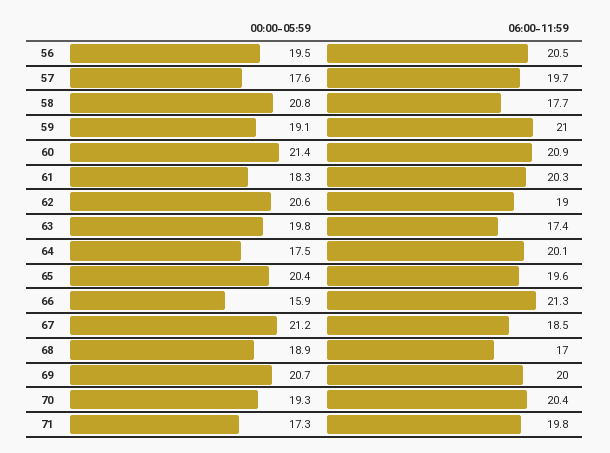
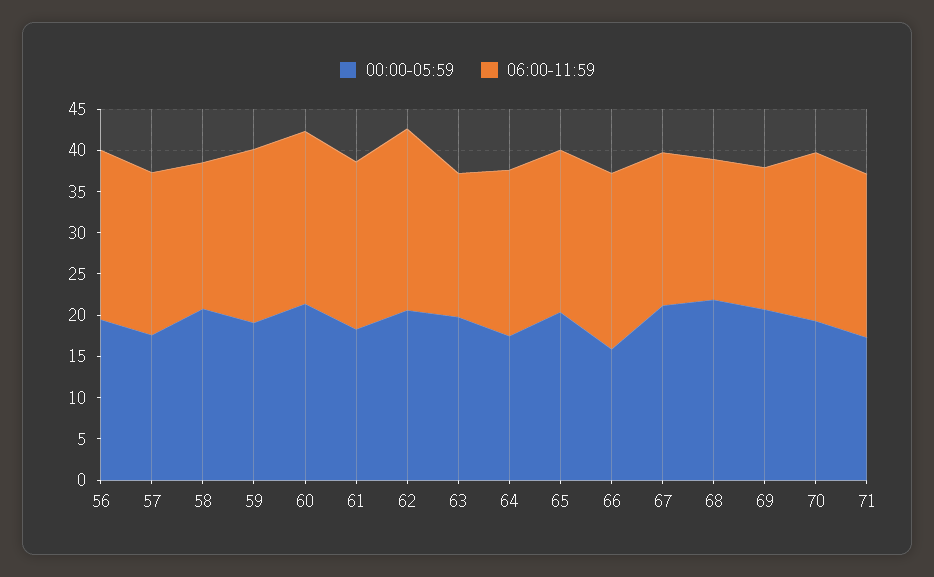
06:00-11:59, 62: 19 -> 22
00:00-05:59, 68: 18.9 -> 22
06:00-11:59, 69: 20 -> 17

